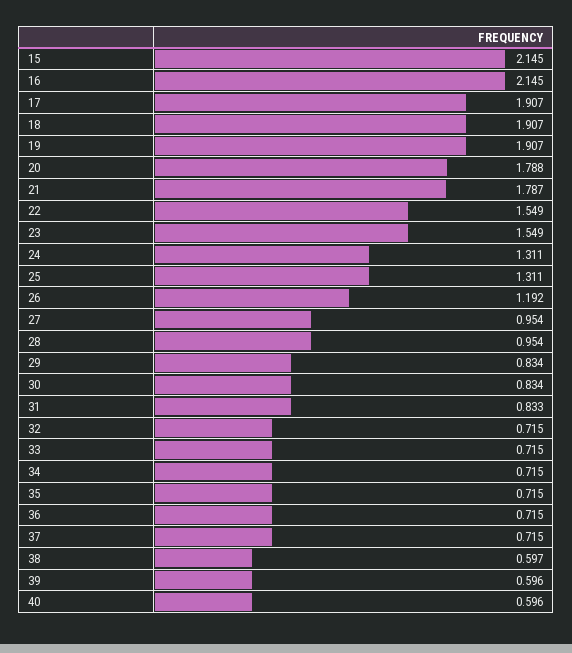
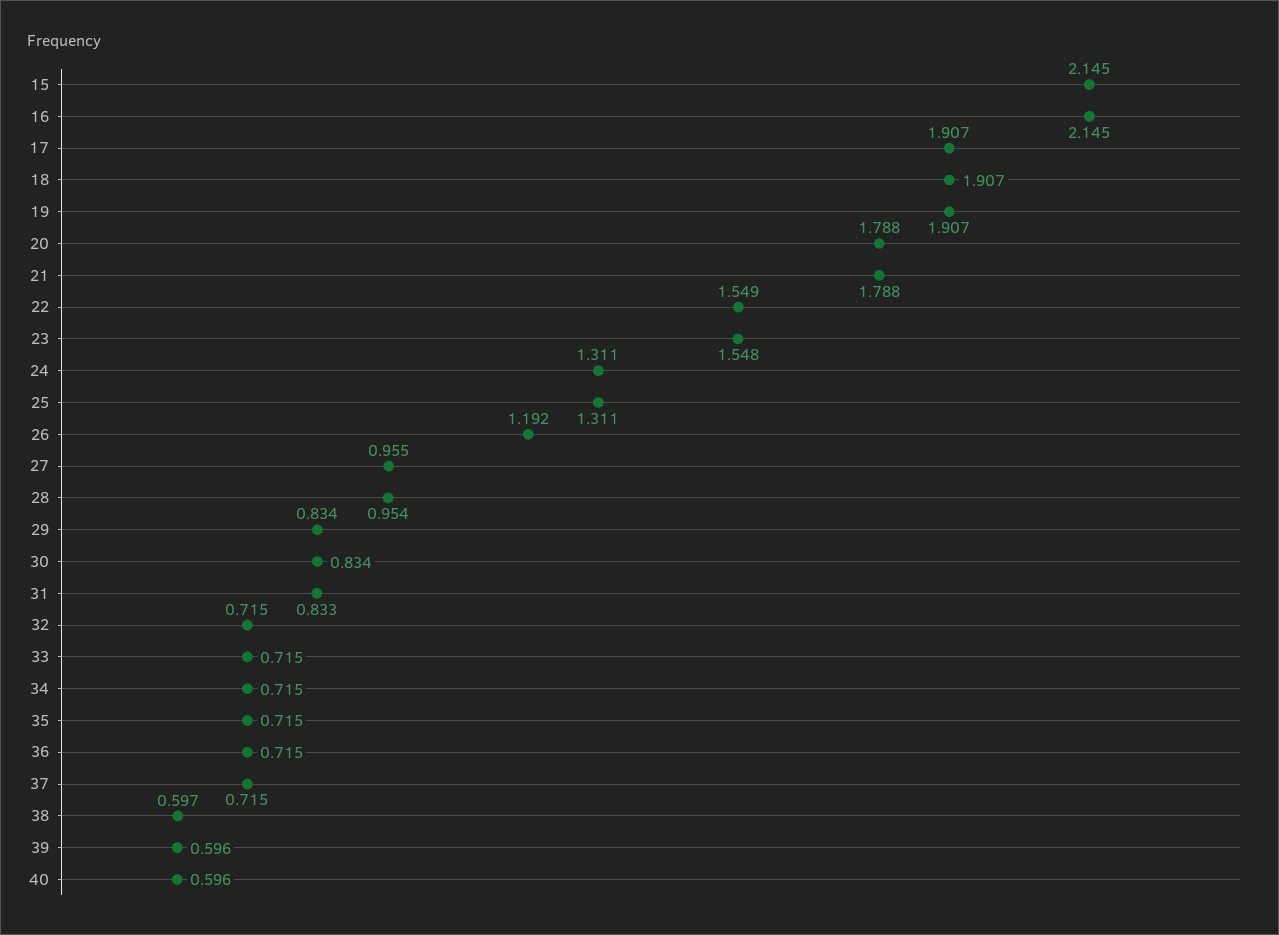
21: 1.787 -> 1.788
23: 1.549 -> 1.548
27: 0.954 -> 0.955

